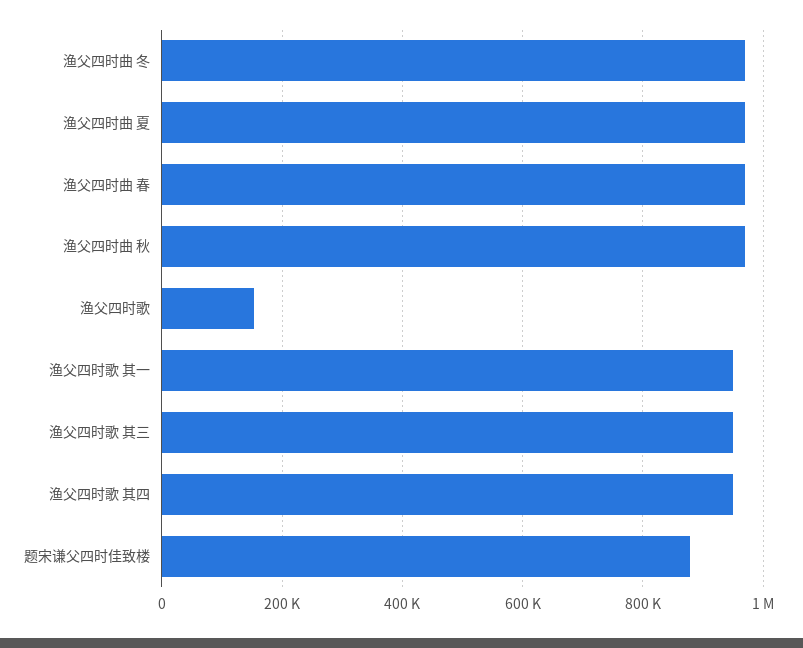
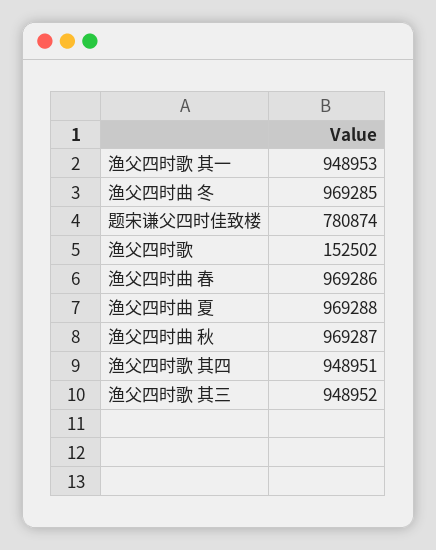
题宋谦父四时佳致楼: 880000 -> 780874

